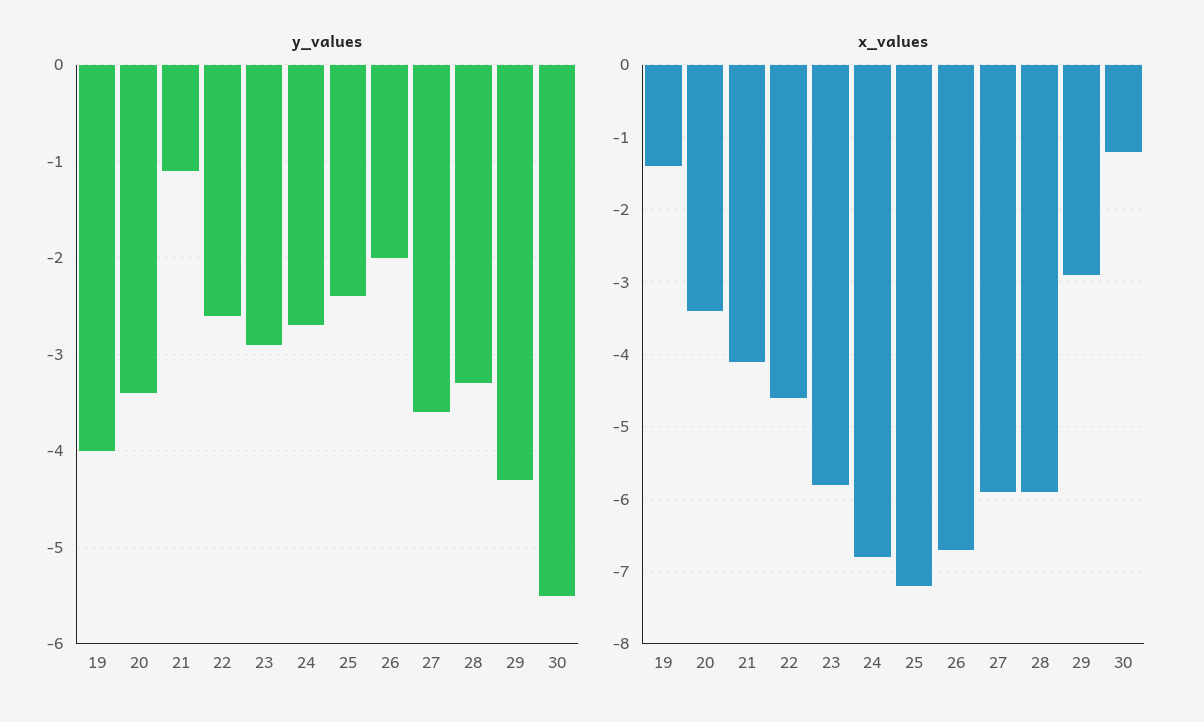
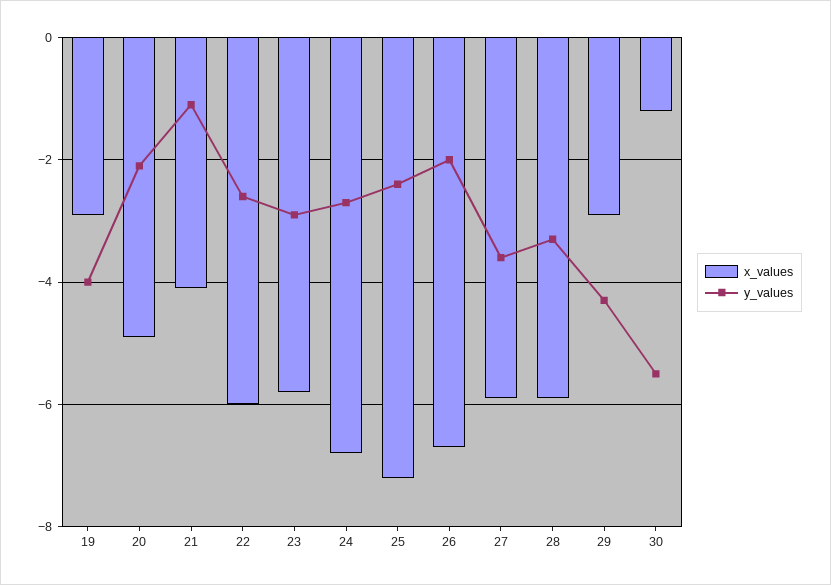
y_values, 20: -3.4 -> -2
x_values, 19: -1.4 -> -3
x_values, 20: -3.4 -> -5
x_values, 22: -4.6 -> -6

